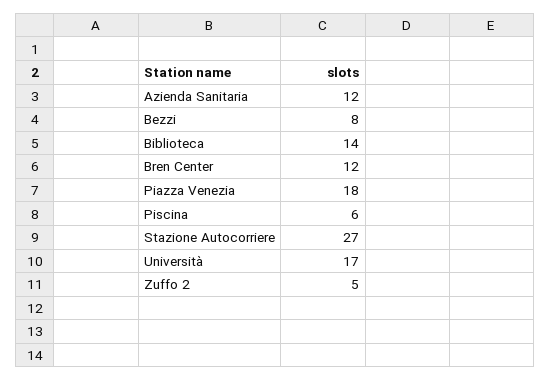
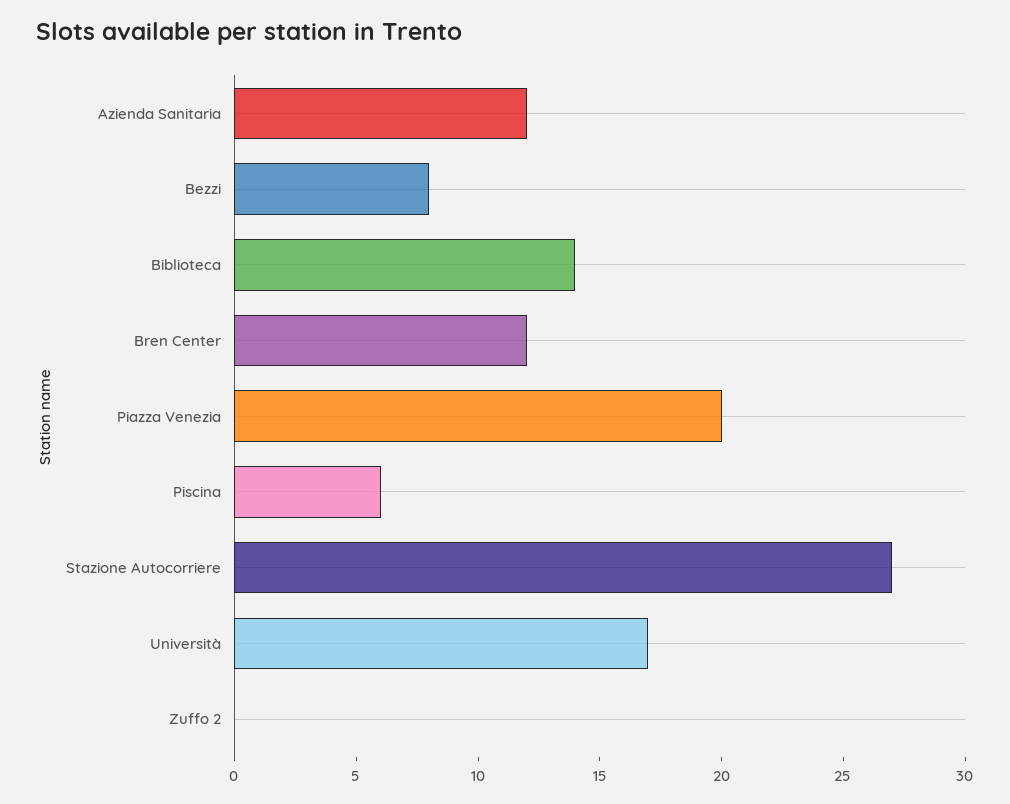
Piazza Venezia: 18 -> 20
Zuffo 2: 5 -> 0

